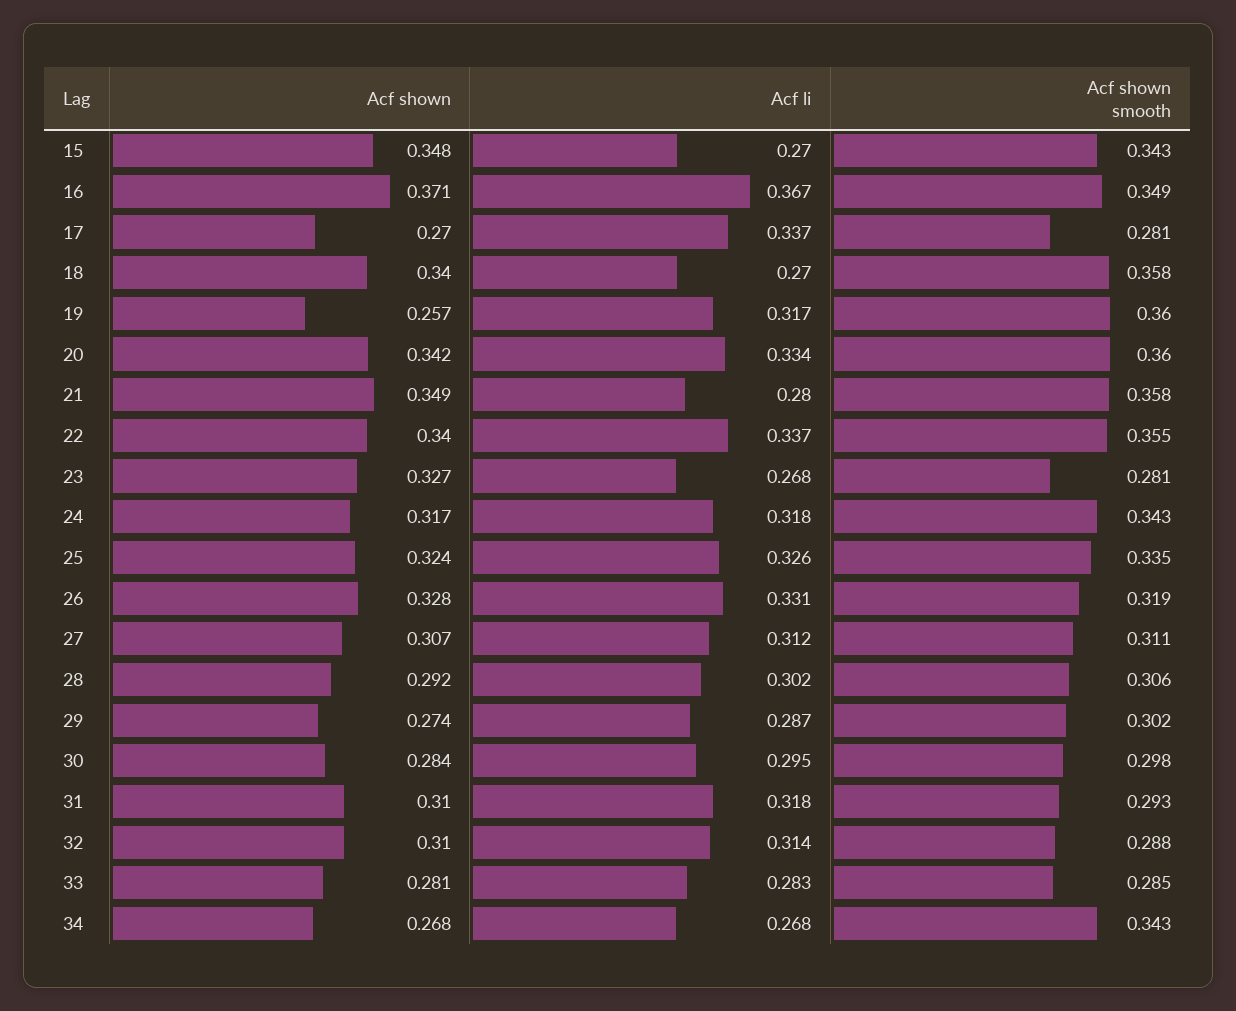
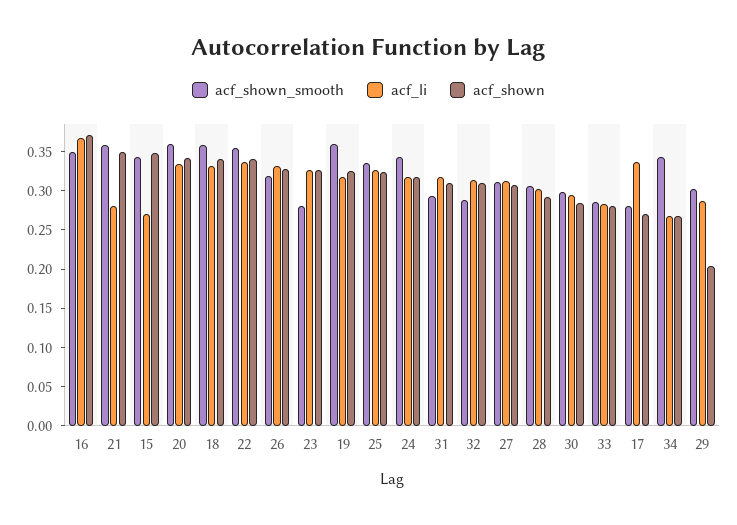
Acf li, 18: 0.27 -> 0.325
Acf shown, 19: 0.257 -> 0.325
Acf li, 23: 0.268 -> 0.325
Acf shown, 29: 0.274 -> 0.2

